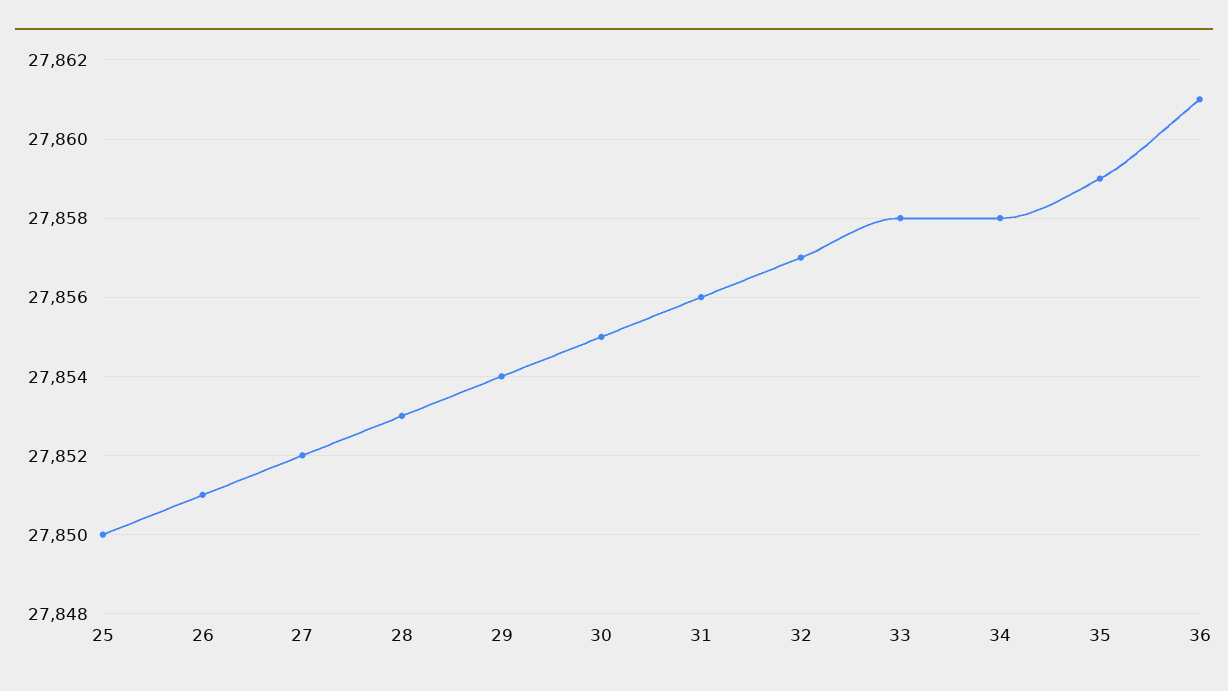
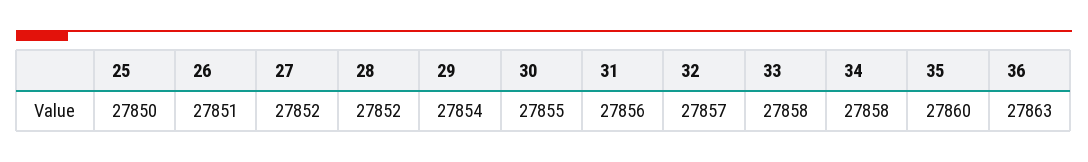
28: 27853 -> 27852
35: 27859 -> 27860
36: 27861 -> 27863

